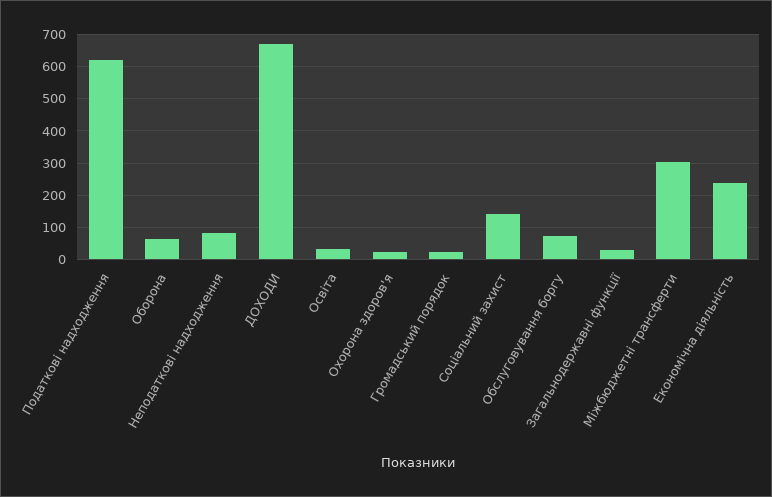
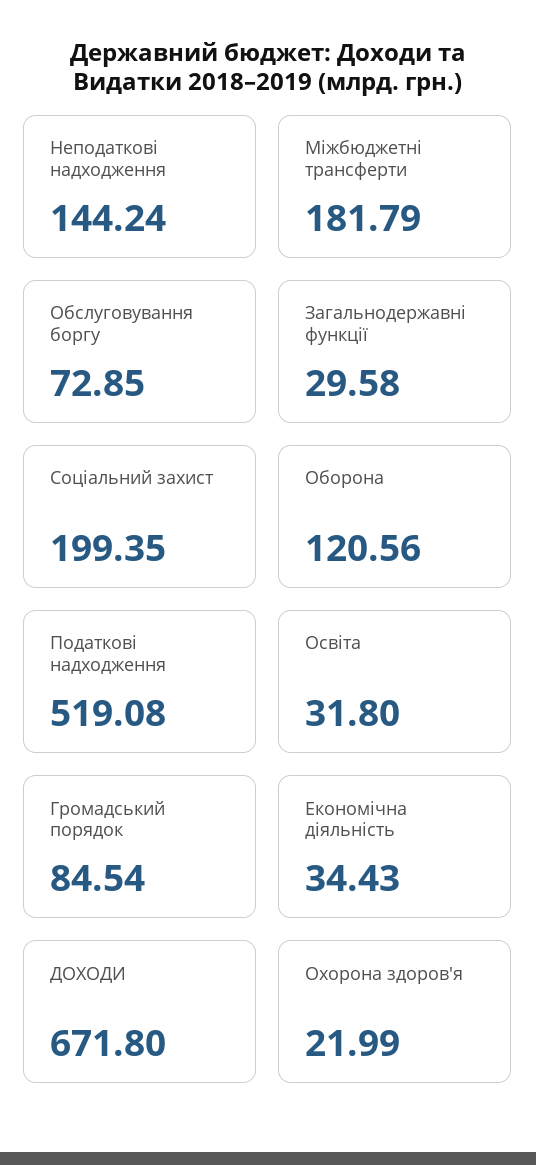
Податкові надходження: 620 -> 519.08
Оборона: 60 -> 120.56
Неподаткові надходження: 80 -> 144.24
Громадський порядок: 20 -> 84.54
Соціальний захист: 140 -> 199.35
Міжбюджетні трансферти: 300 -> 181.79
Економічна діяльність: 240 -> 34.43

